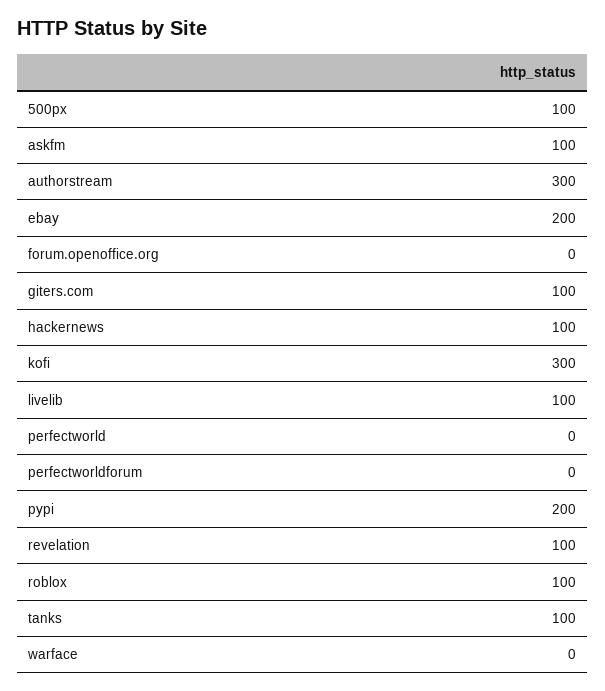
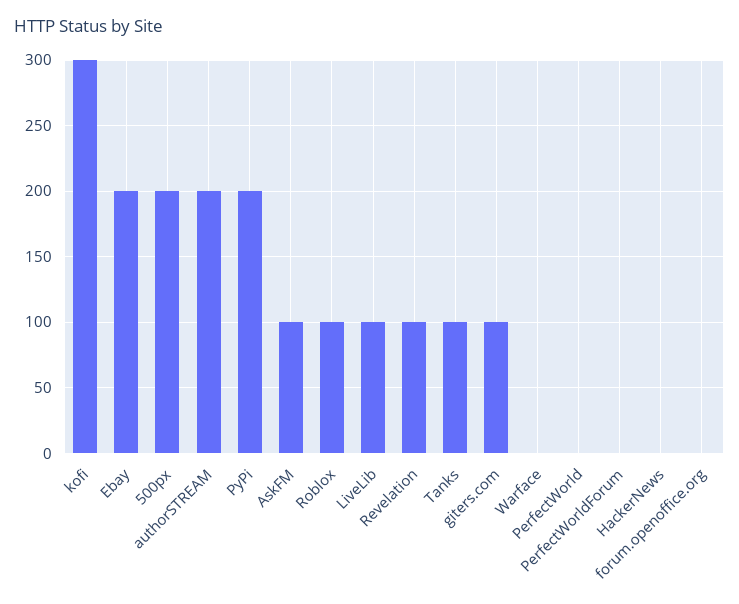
500px: 100 -> 200
authorstream: 300 -> 200
hackernews: 100 -> 0

